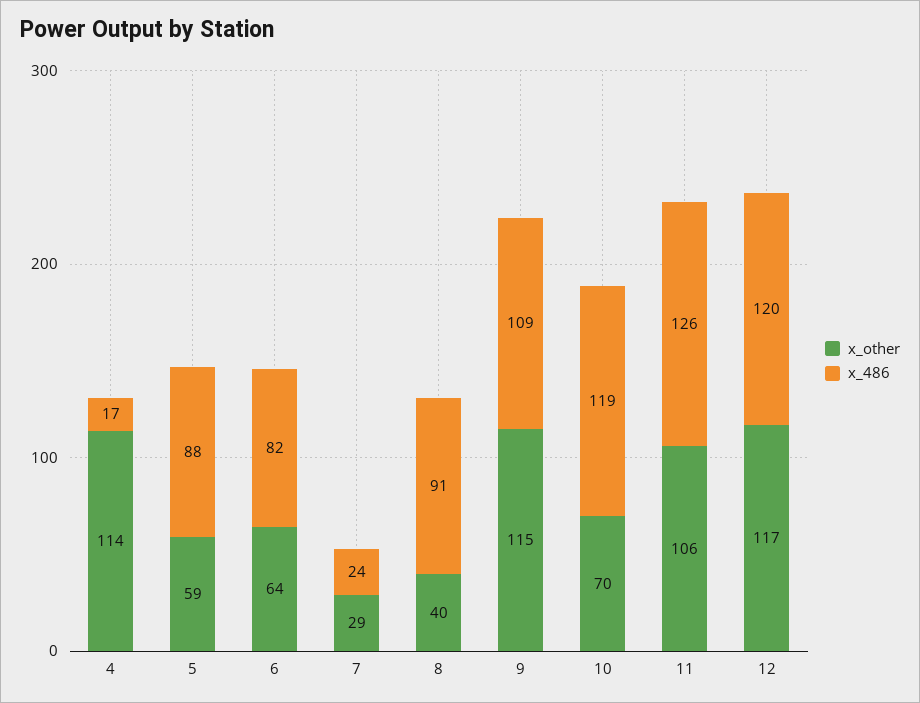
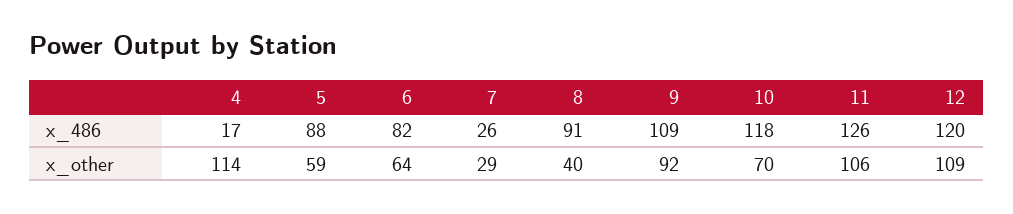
x_486, 7: 24 -> 26
x_other, 9: 115 -> 92
x_486, 10: 119 -> 118
x_other, 12: 117 -> 109

